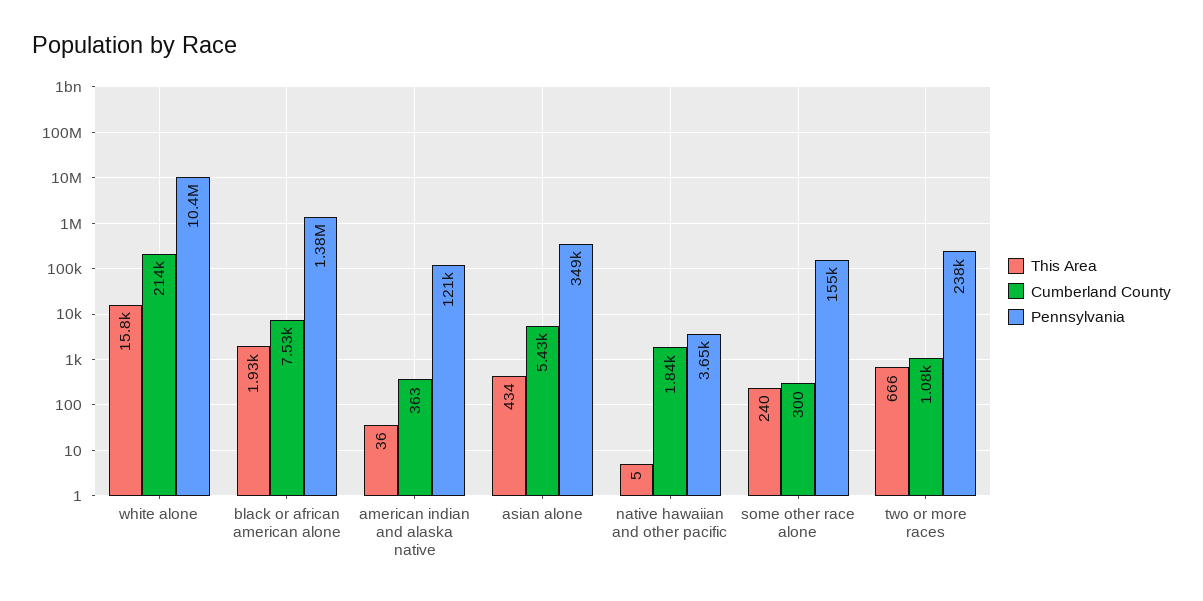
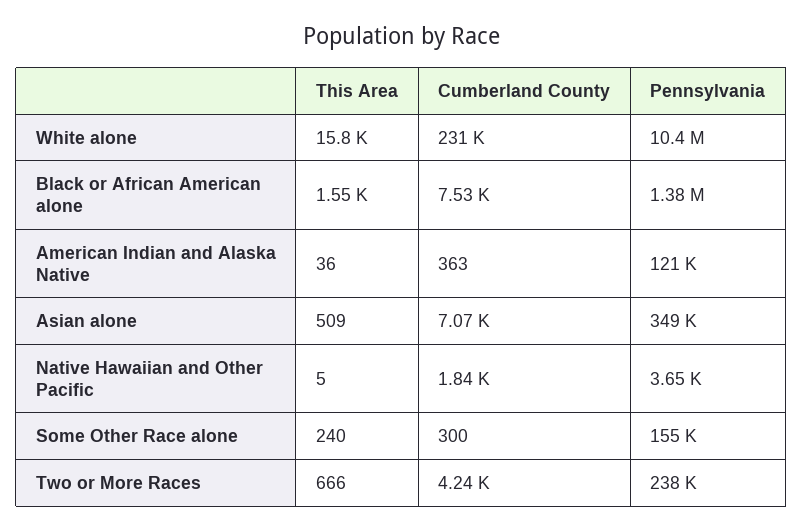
Cumberland County, white alone: 214000 -> 231000
This Area, black or african american alone: 1930 -> 1550
This Area, asian alone: 434 -> 509
Cumberland County, asian alone: 5430 -> 7070
Cumberland County, two or more races: 1080 -> 4240

